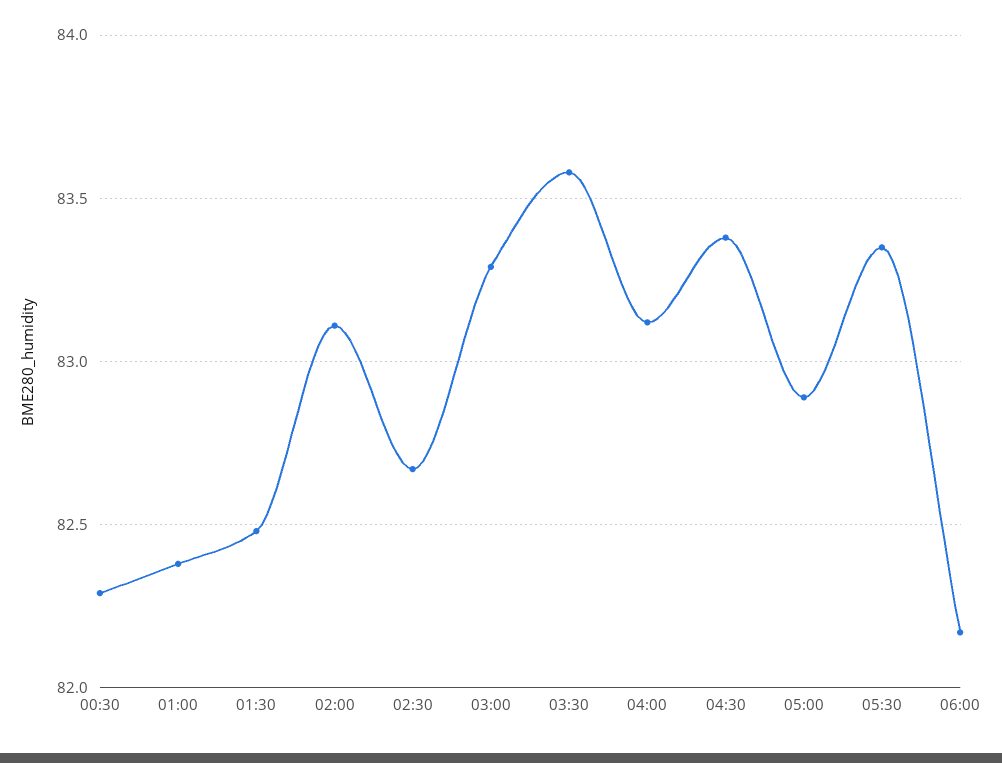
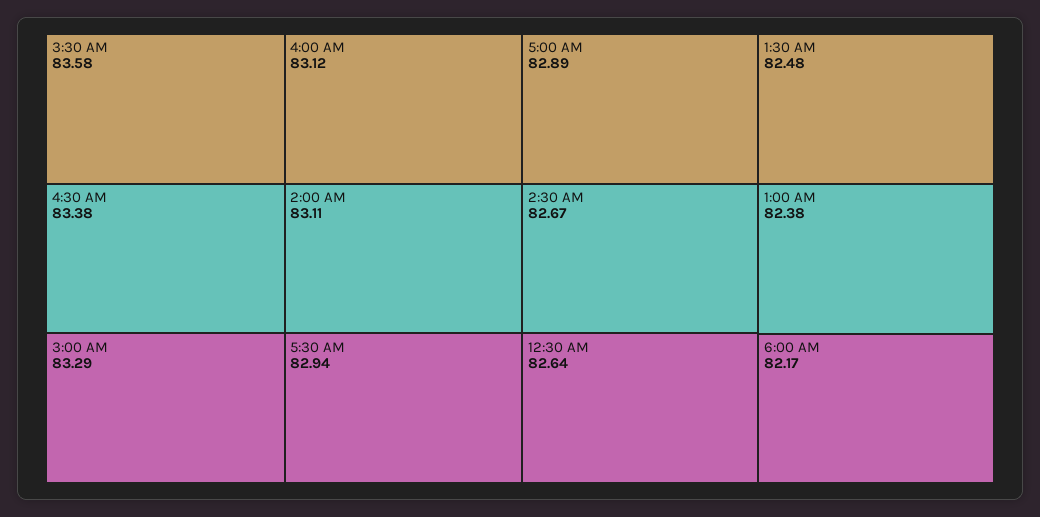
00:30: 82.3 -> 82.64
05:30: 83.35 -> 82.94

